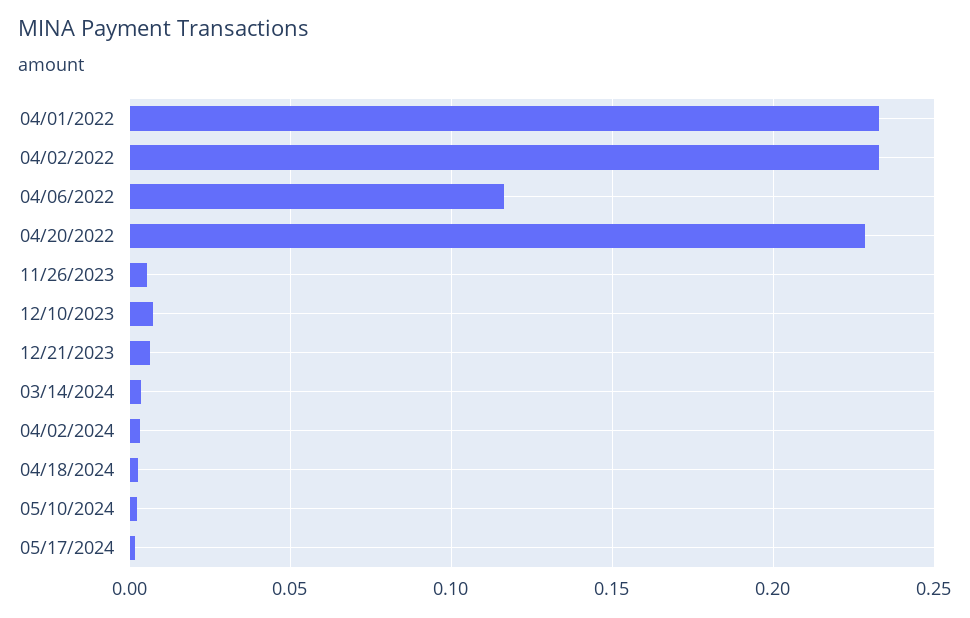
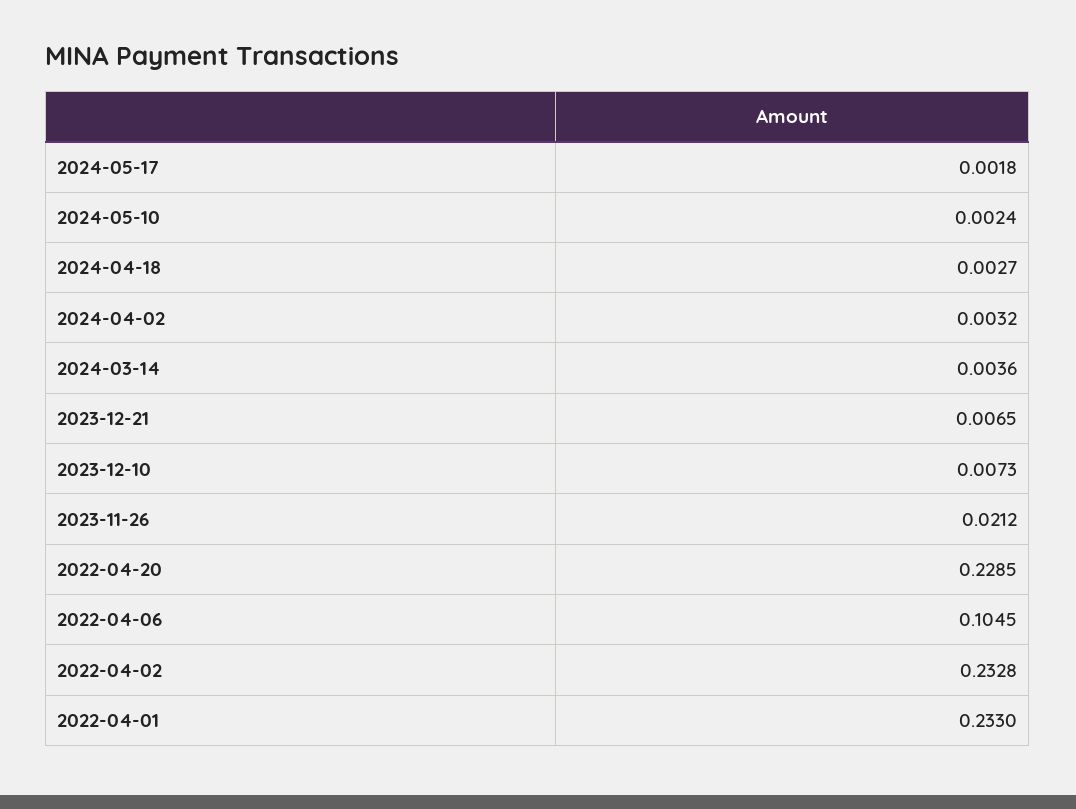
04/06/2022: 0.115 -> 0.1045
11/26/2023: 0.005 -> 0.0212

